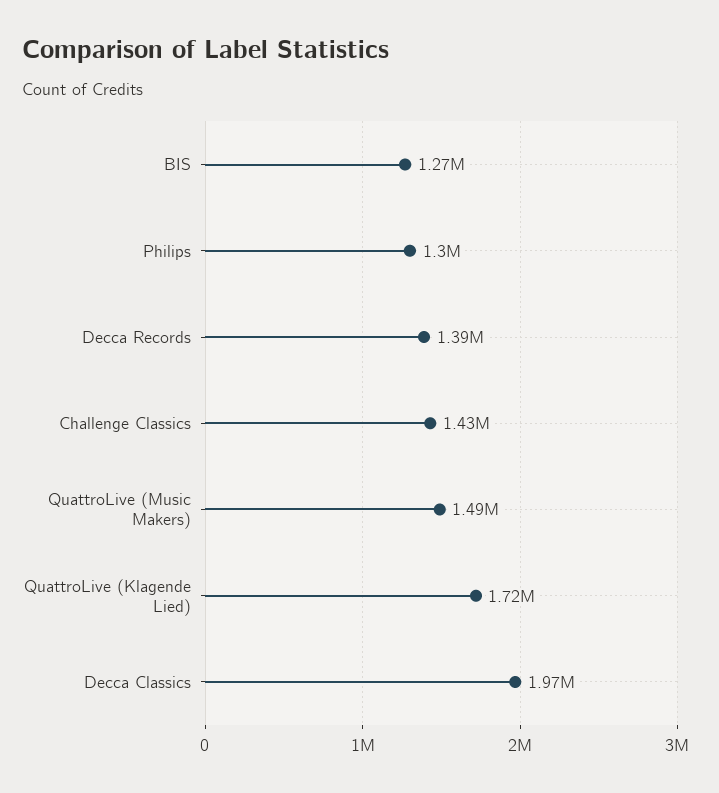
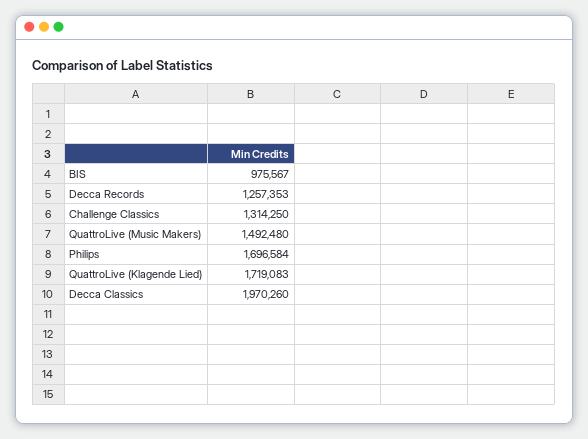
BIS: 1270000 -> 975567
Philips: 1300000 -> 1696584
Decca Records: 1390000 -> 1257353
Challenge Classics: 1430000 -> 1314250

